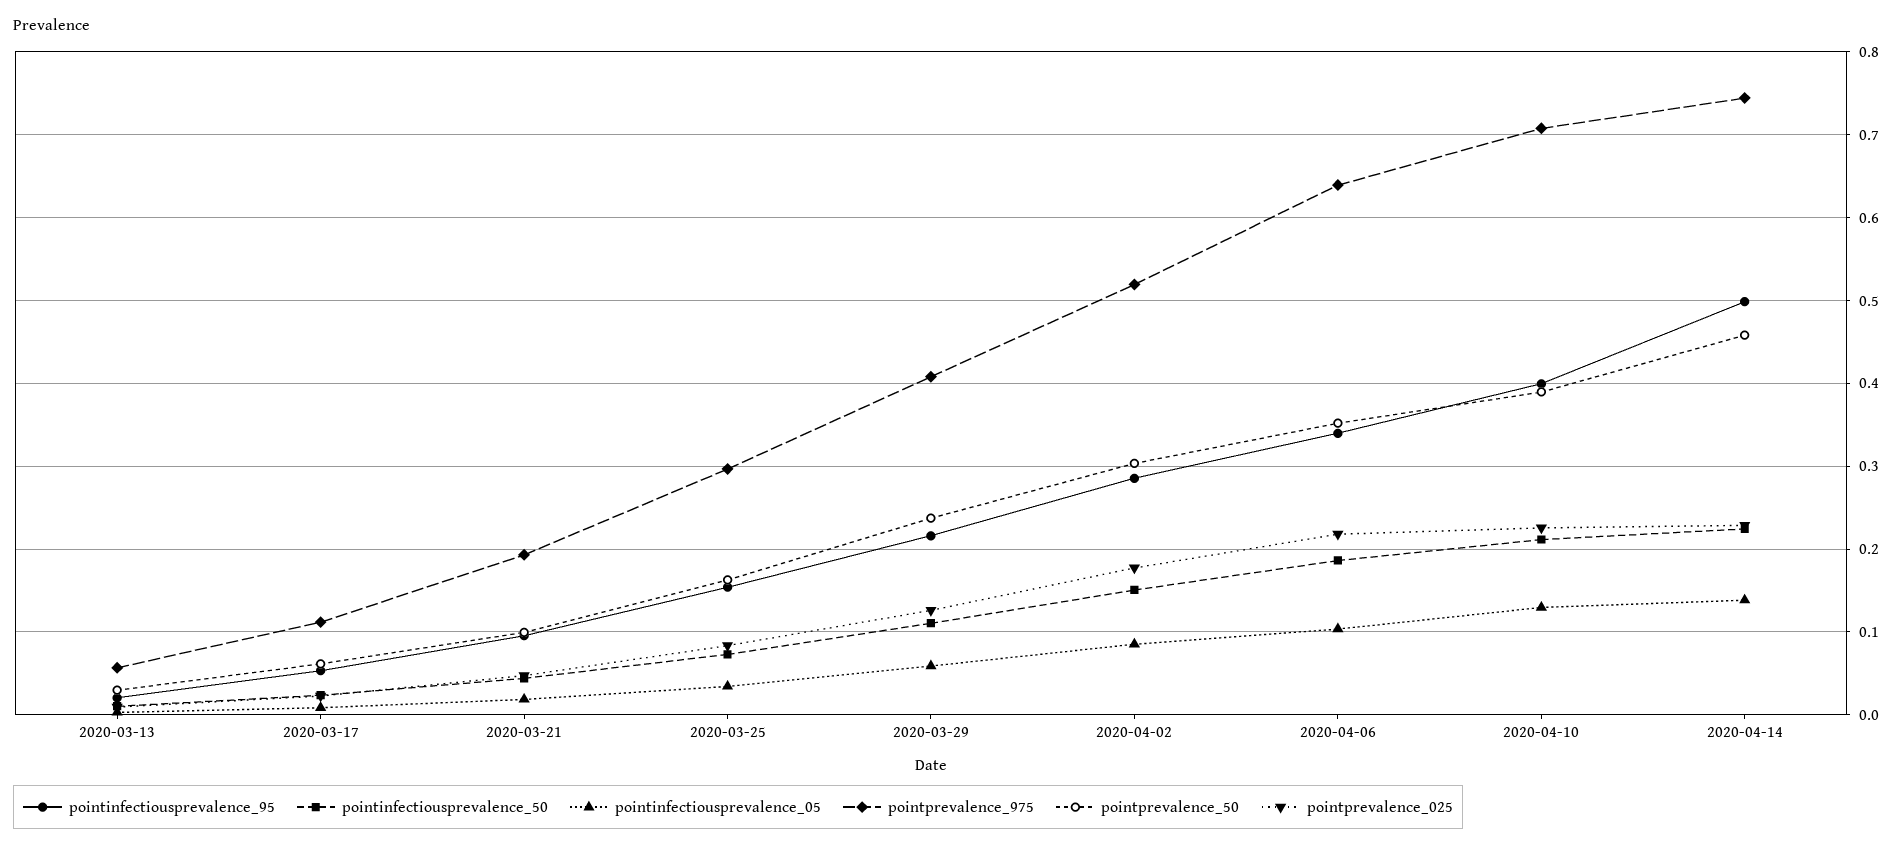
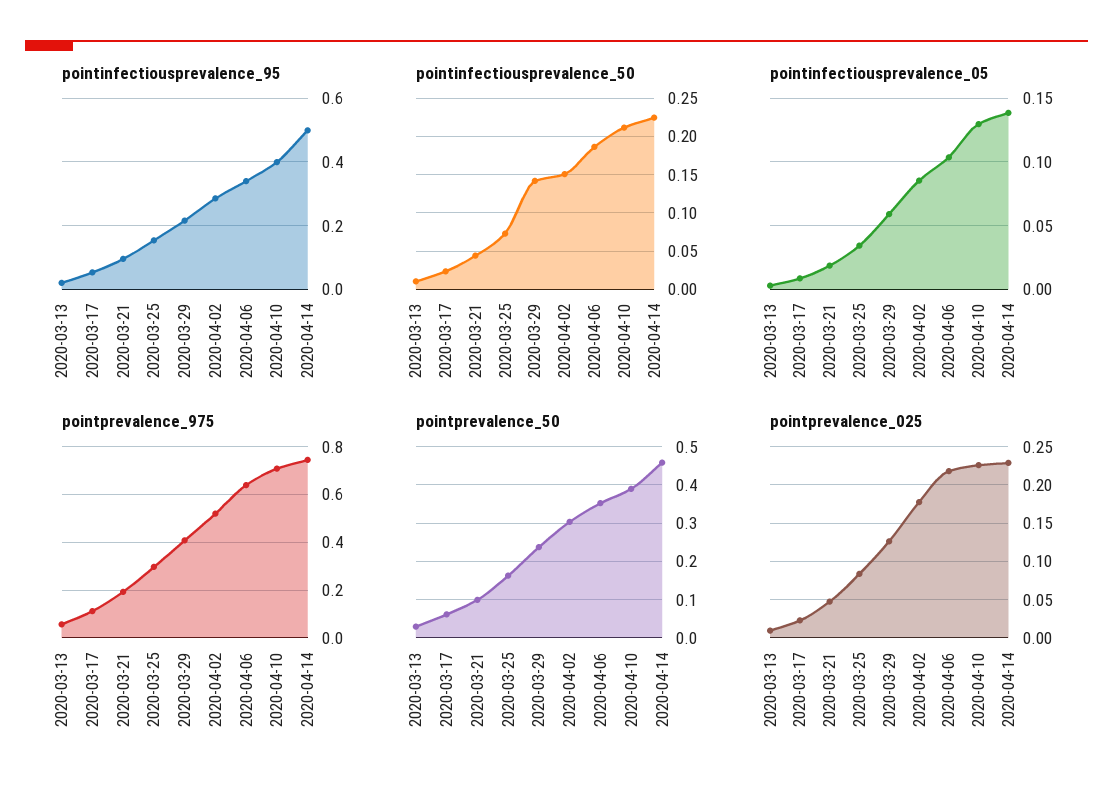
pointinfectiousprevalence_50, 2020-03-29: 0.11 -> 0.14

